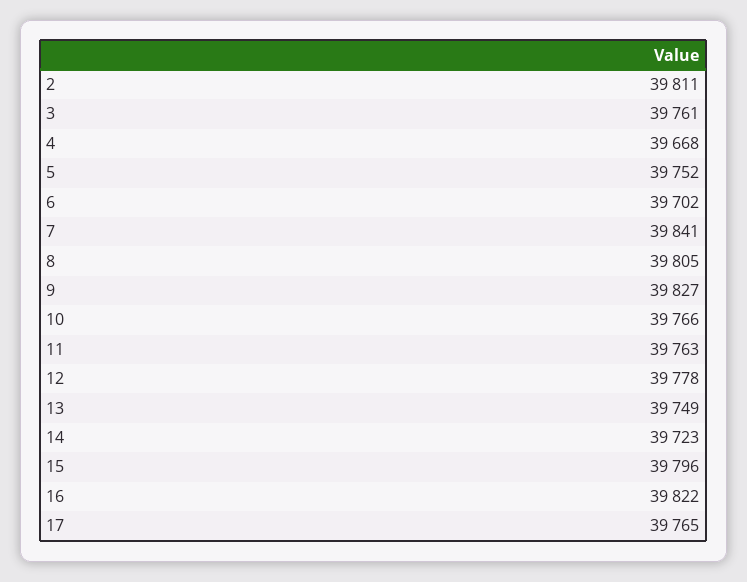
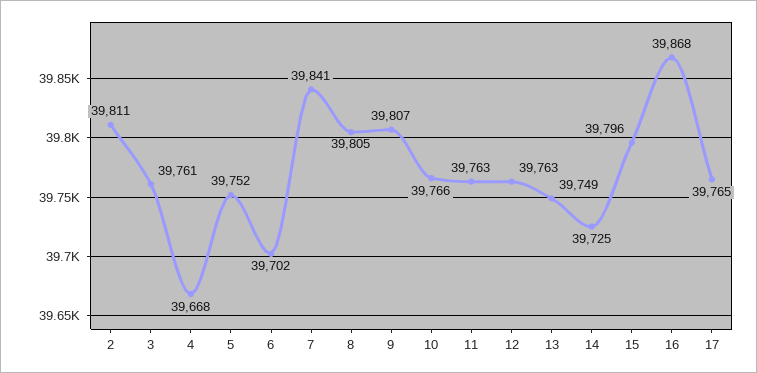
9: 39827 -> 39807
12: 39778 -> 39763
14: 39723 -> 39725
16: 39822 -> 39868

